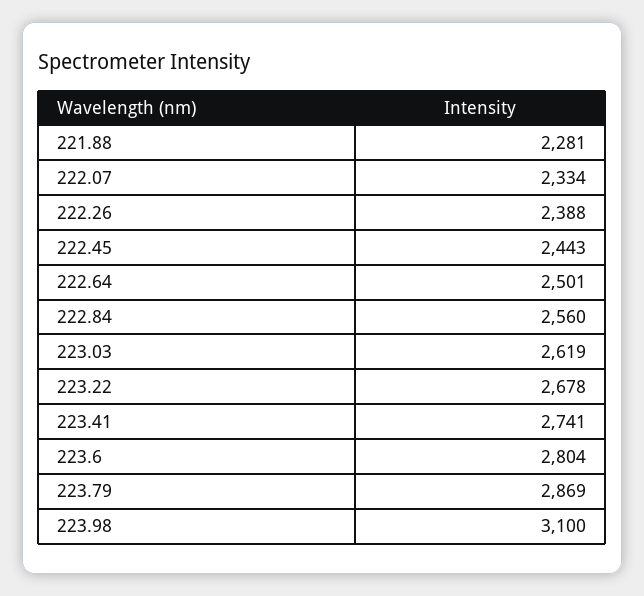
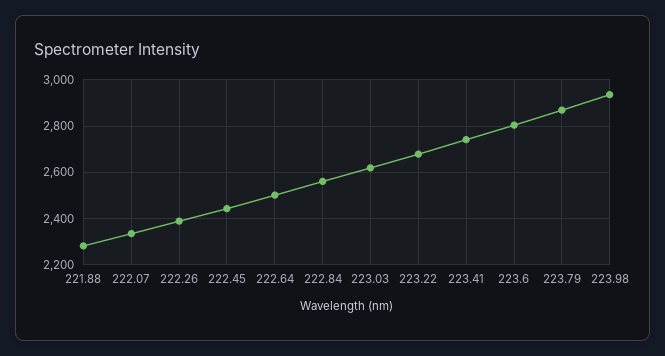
223.98: 3100 -> 2950

